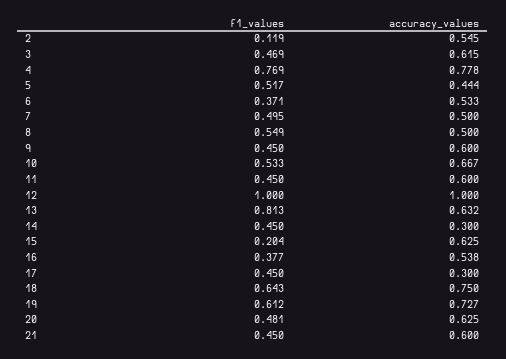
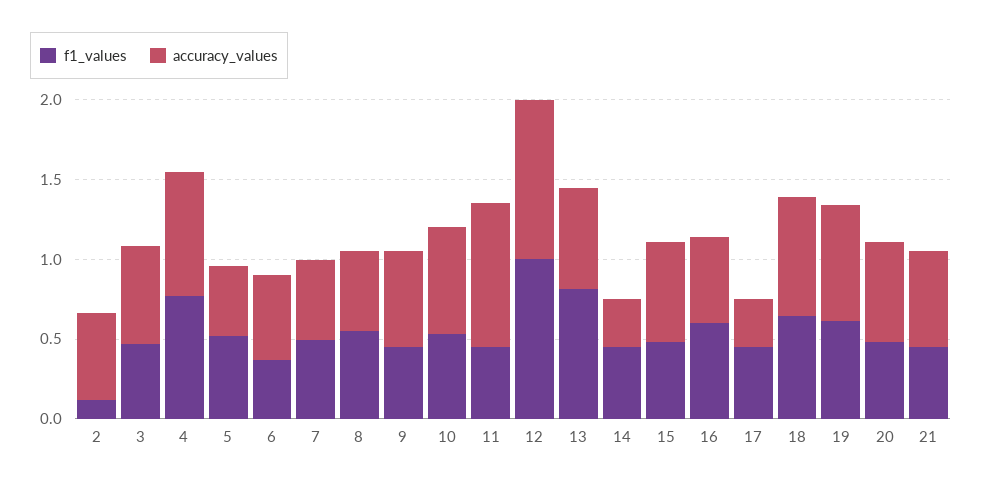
accuracy_values, 11: 0.6 -> 0.9
f1_values, 15: 0.204 -> 0.5
f1_values, 16: 0.377 -> 0.6

